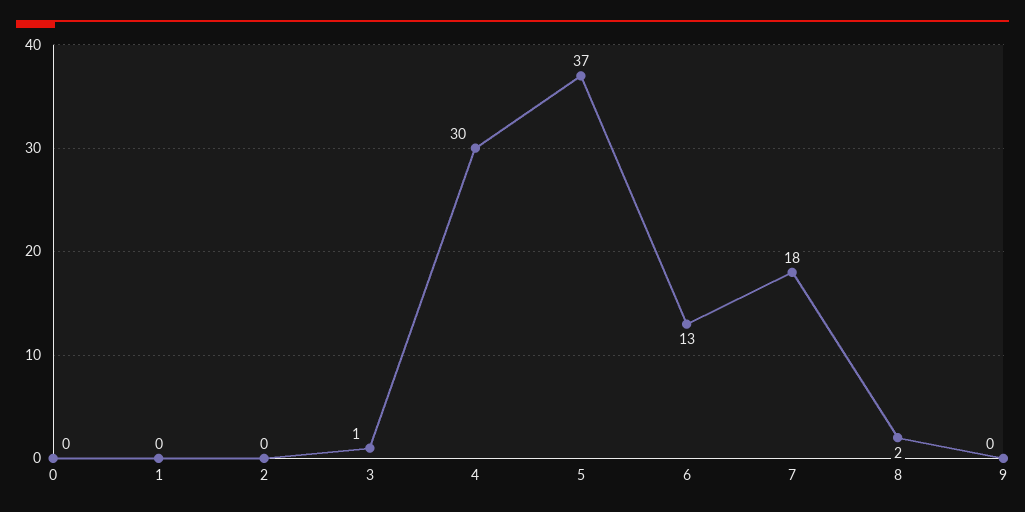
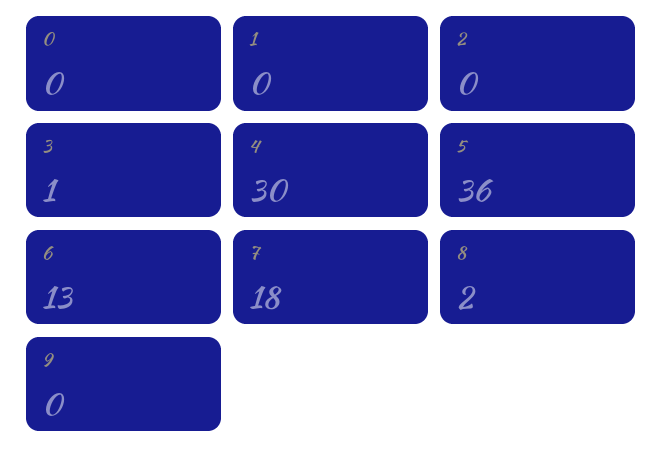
5: 37 -> 36

